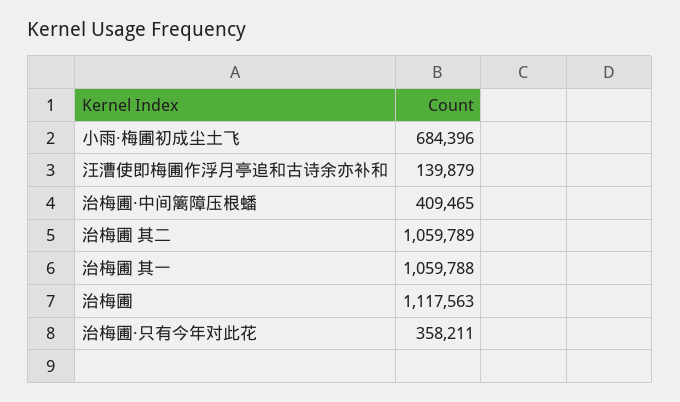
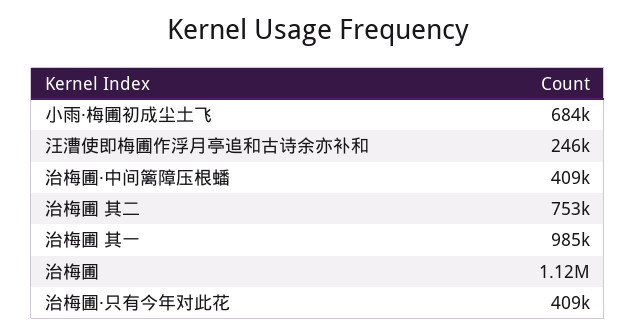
汪漕使即梅圃作浮月亭追和古诗余亦补和: 139879 -> 246000
治梅圃 其二: 1059789 -> 753000
治梅圃 其一: 1059788 -> 985000
治梅圃·只有今年对此花: 358211 -> 409000

